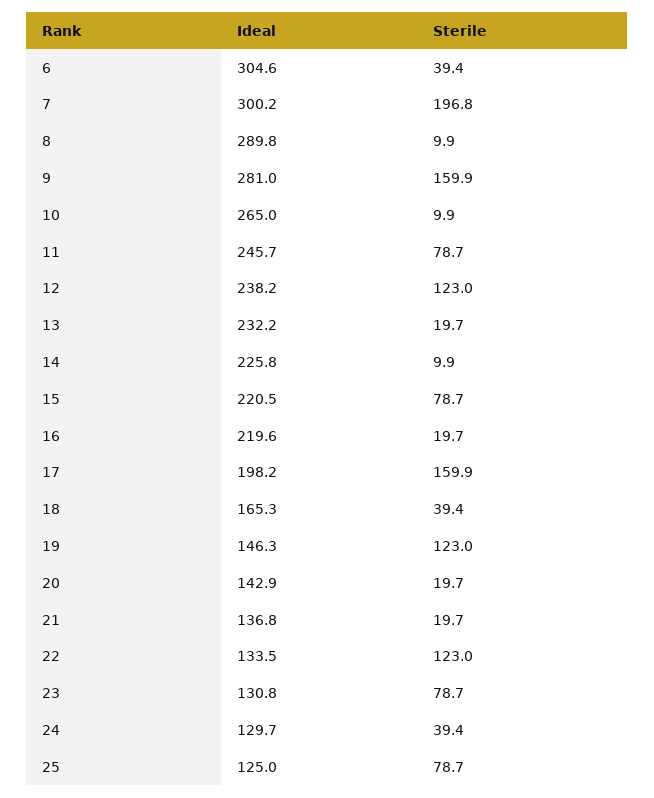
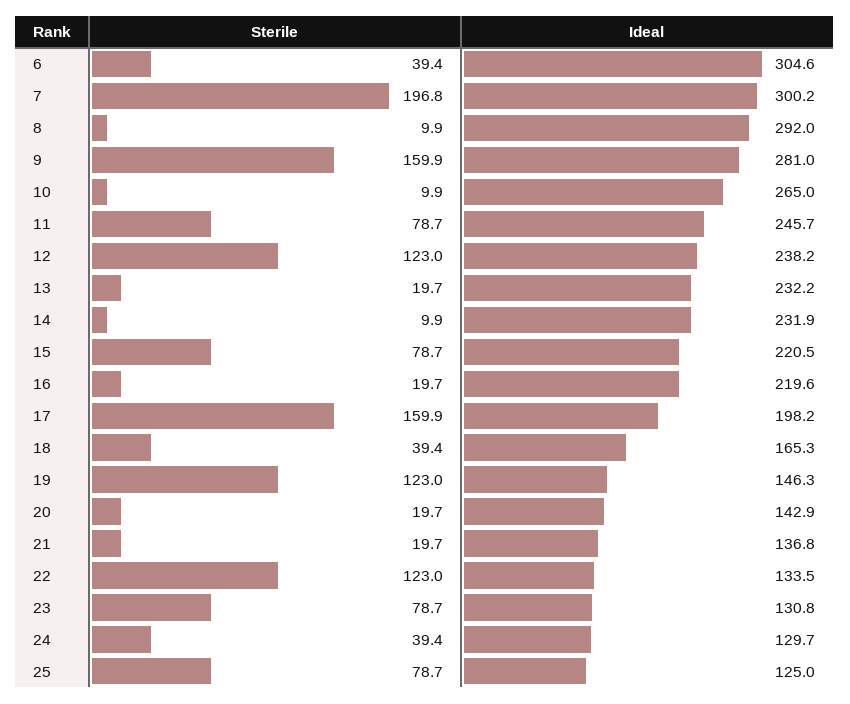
Ideal, 8: 289.8 -> 292
Ideal, 14: 225.8 -> 231.9

